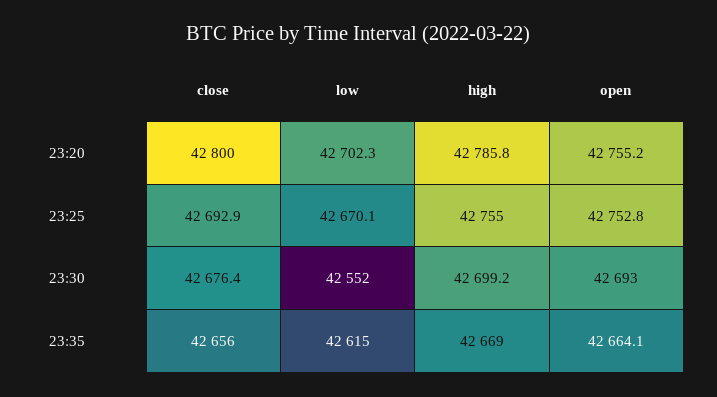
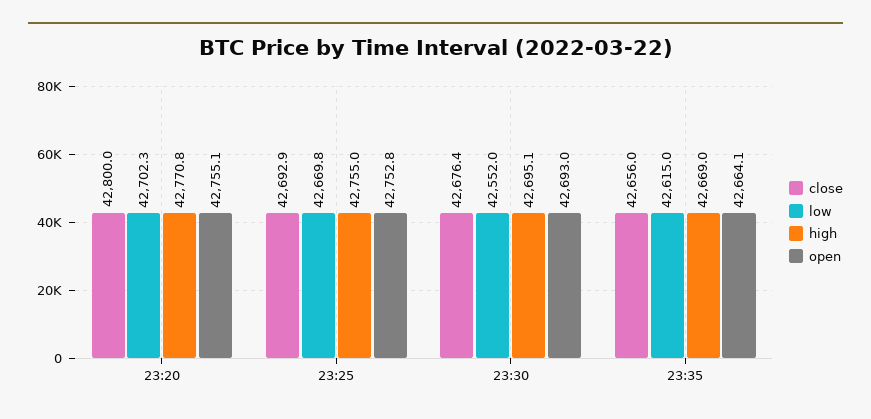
high, 23:20: 42785.8 -> 42770.8
open, 23:20: 42755.2 -> 42755.1
low, 23:25: 42670.1 -> 42669.8
high, 23:30: 42699.2 -> 42695.1

